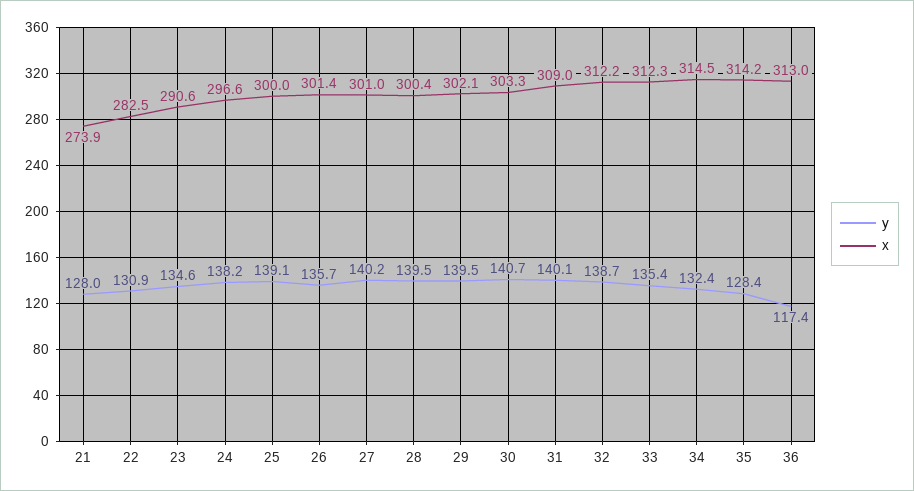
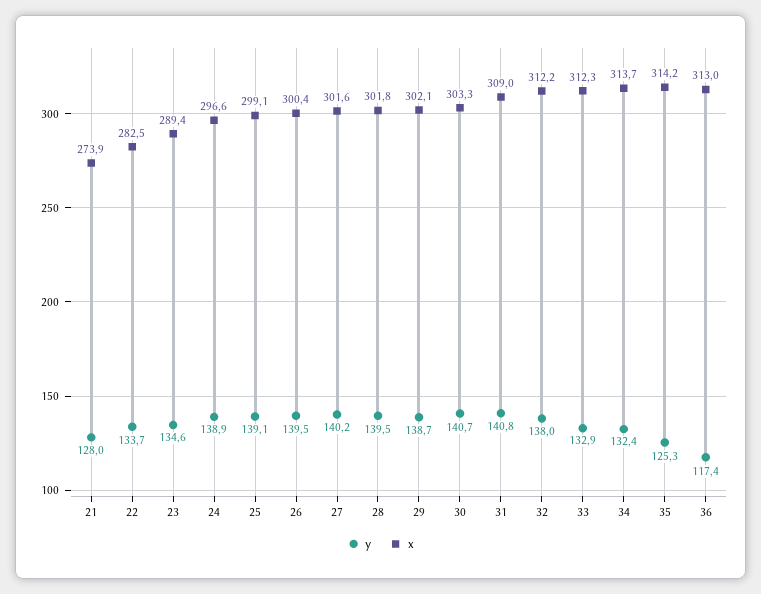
y, 22: 130.9 -> 133.7
x, 23: 290.6 -> 289.4
y, 24: 138.2 -> 138.9
x, 25: 300 -> 299.1
y, 26: 135.7 -> 139.5
x, 26: 301.4 -> 300.4
x, 27: 301 -> 301.6
x, 28: 300.4 -> 301.8
y, 29: 139.5 -> 138.7
y, 31: 140.1 -> 140.8
y, 32: 138.7 -> 138
y, 33: 135.4 -> 132.9
x, 34: 314.5 -> 313.7
y, 35: 128.4 -> 125.3

